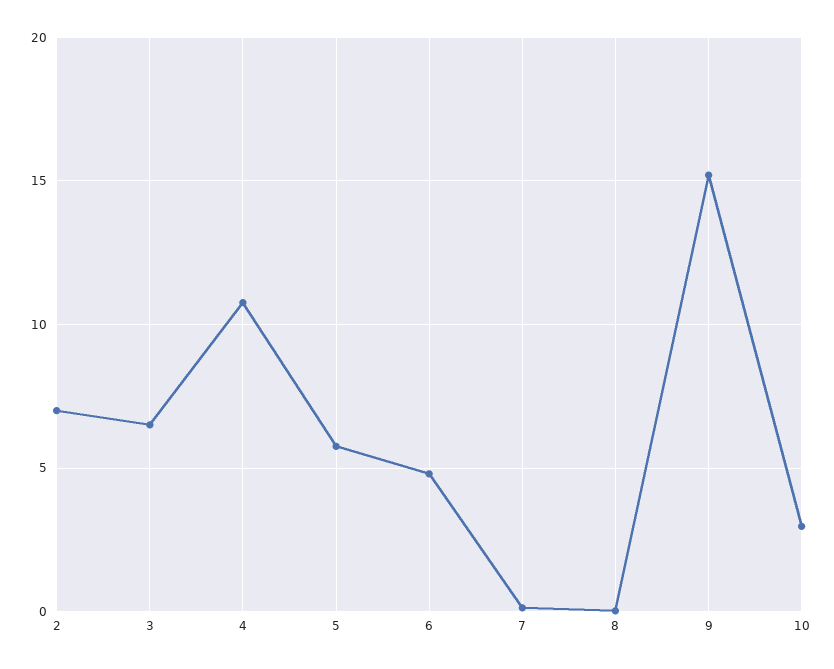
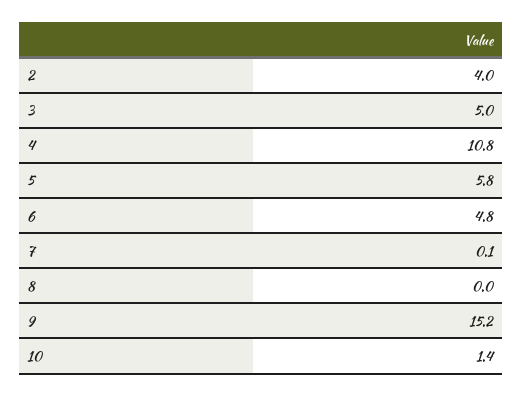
2: 7 -> 4
3: 6.5 -> 5
10: 3 -> 1.4

